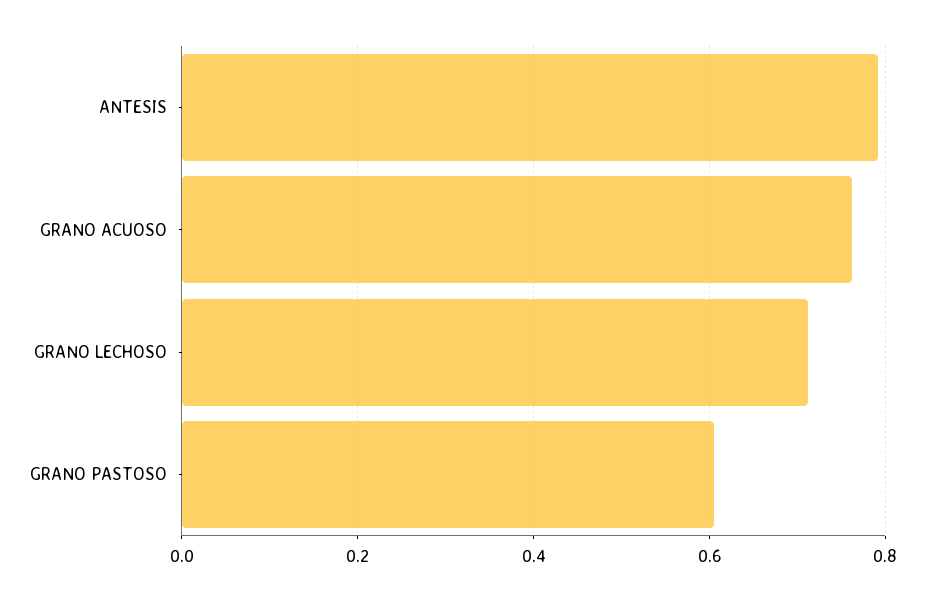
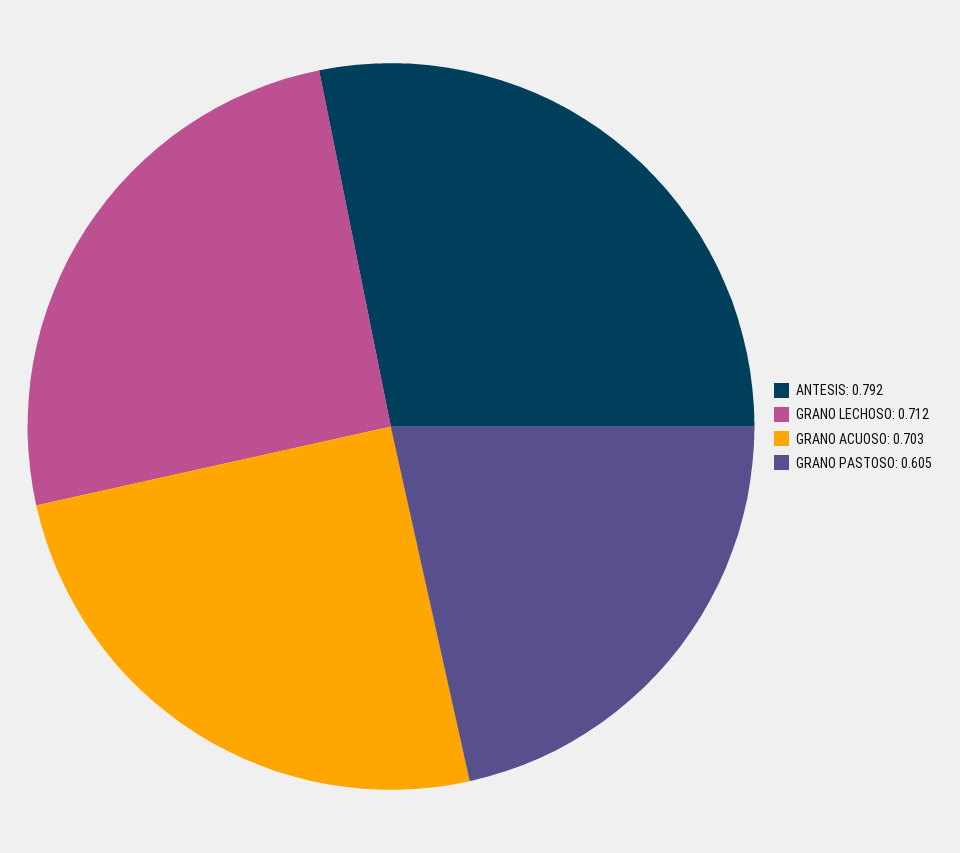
GRANO ACUOSO: 0.76 -> 0.703

